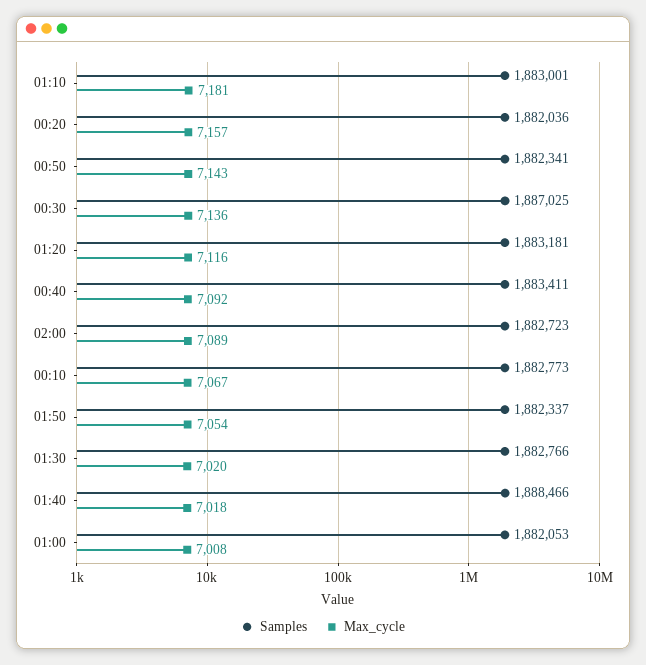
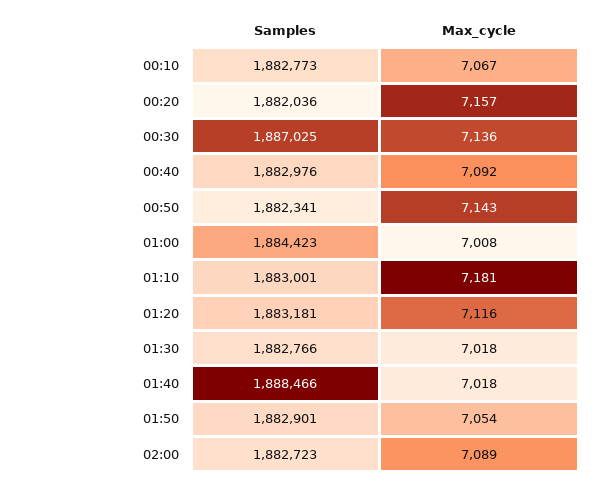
Samples, 00:40: 1883411 -> 1882976
Samples, 01:50: 1882337 -> 1882901
Max_cycle, 01:30: 7020 -> 7018
Samples, 01:00: 1882053 -> 1884423

